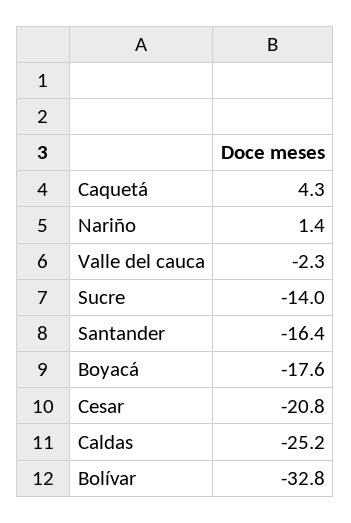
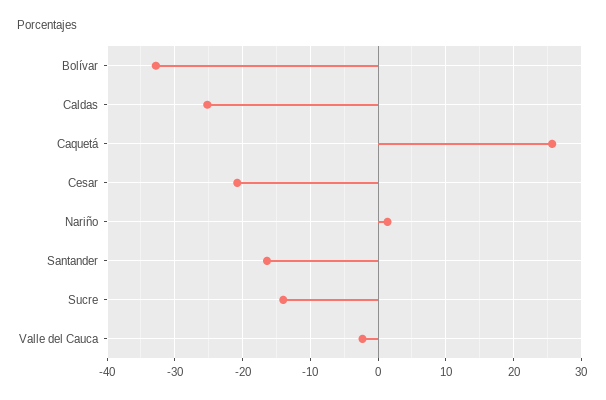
Caquetá: 4.3 -> 26
Boyacá: -17.6 -> none

